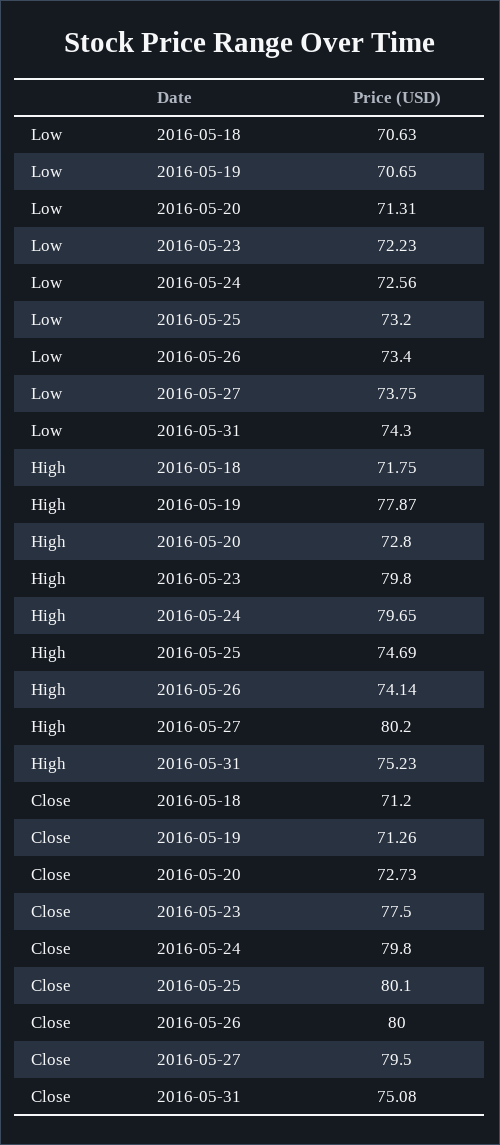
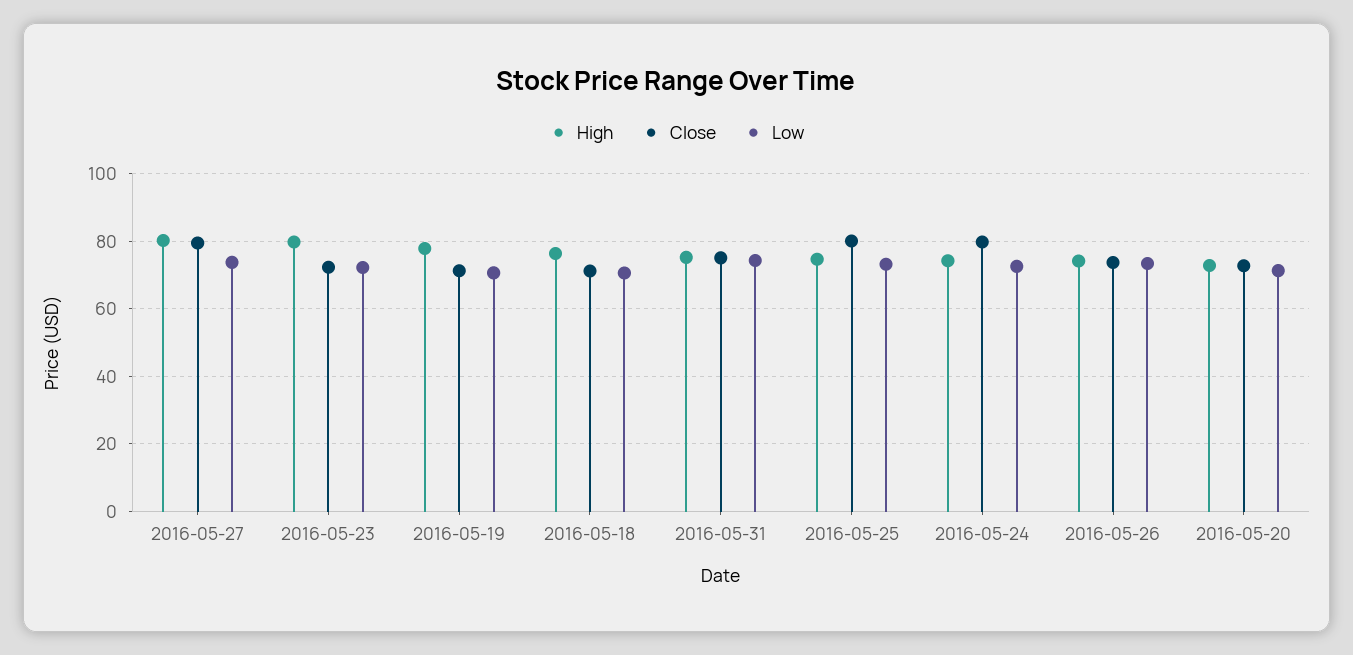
High, 2016-05-18: 71.75 -> 76
High, 2016-05-24: 79.65 -> 74
Close, 2016-05-23: 77.5 -> 72
Close, 2016-05-26: 80 -> 74

